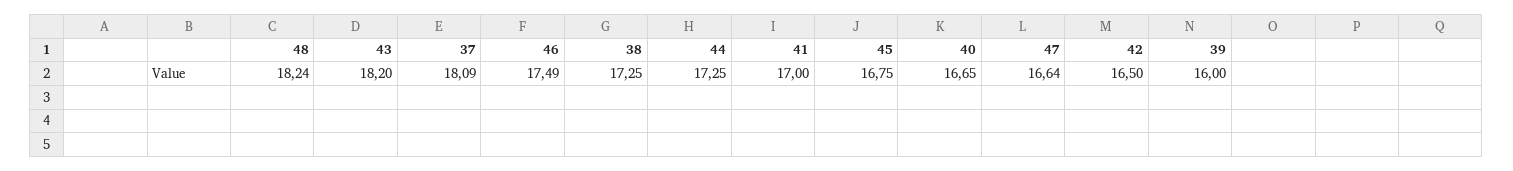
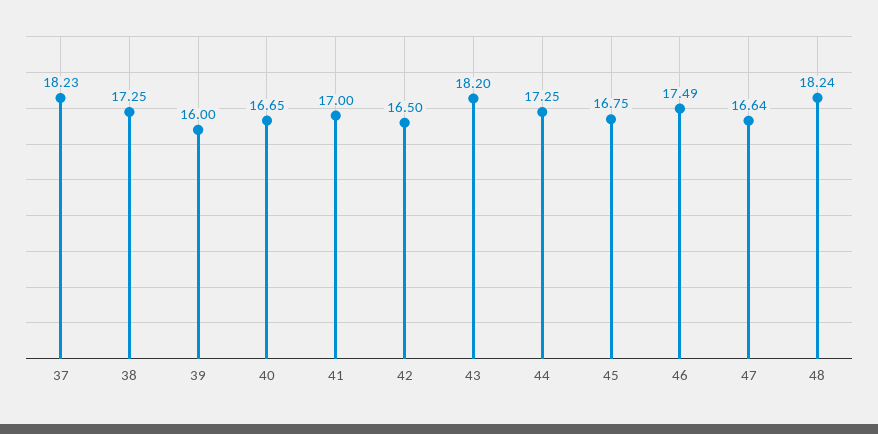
37: 18.09 -> 18.23

